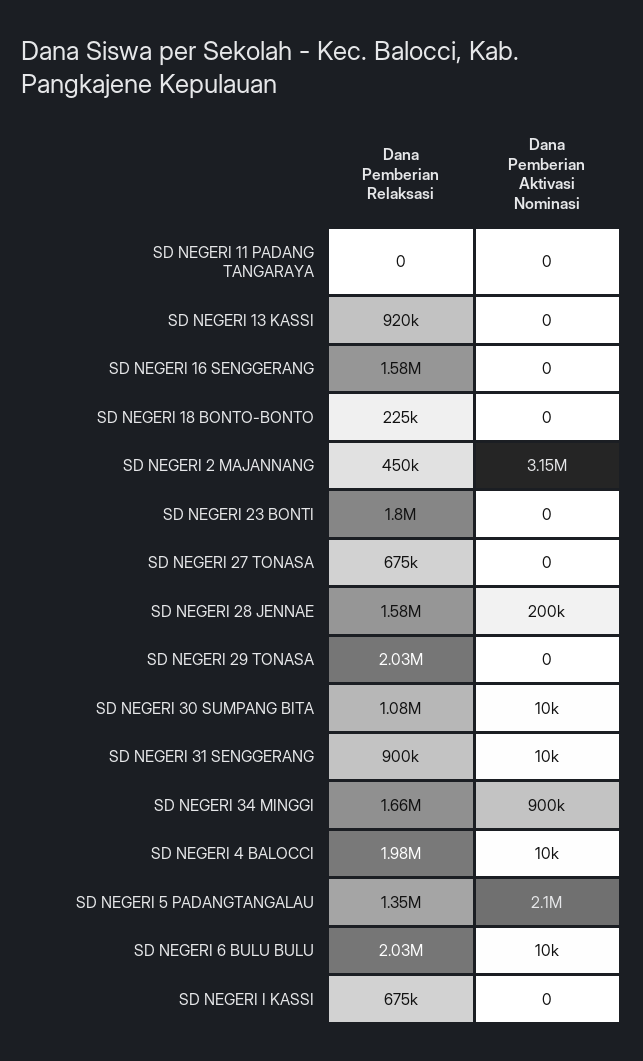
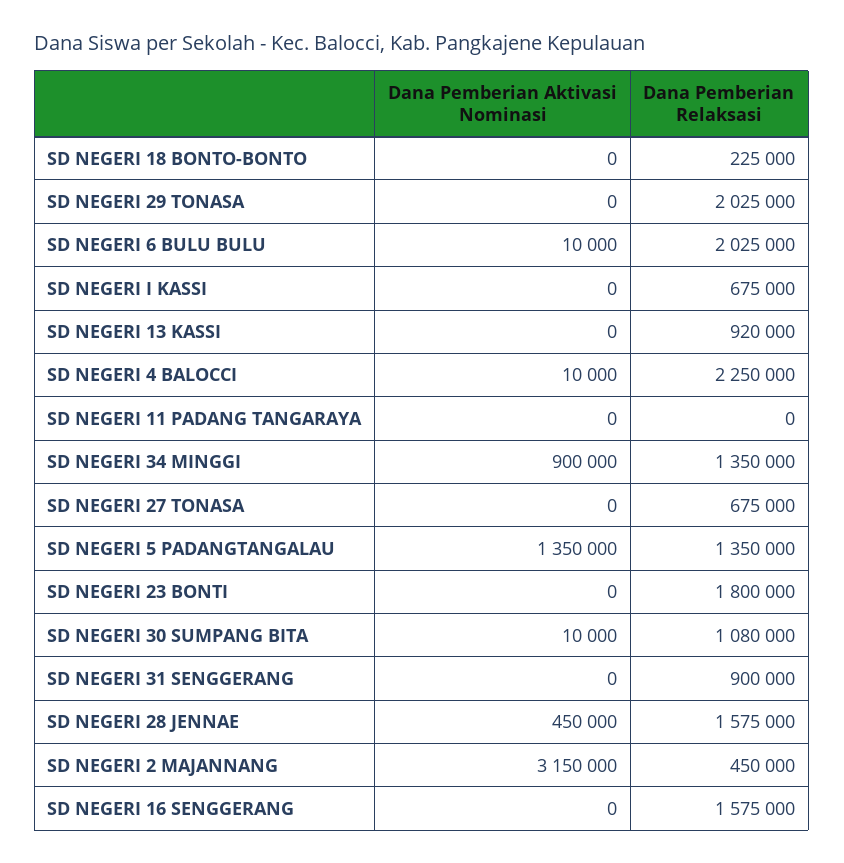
Dana Pemberian Aktivasi Nominasi, SD NEGERI 28 JENNAE: 200000 -> 450000
Dana Pemberian Aktivasi Nominasi, SD NEGERI 31 SENGGERANG: 10000 -> 0
Dana Pemberian Relaksasi, SD NEGERI 34 MINGGI: 1660000 -> 1350000
Dana Pemberian Relaksasi, SD NEGERI 4 BALOCCI: 1980000 -> 2250000
Dana Pemberian Aktivasi Nominasi, SD NEGERI 5 PADANGTANGALAU: 2100000 -> 1350000

